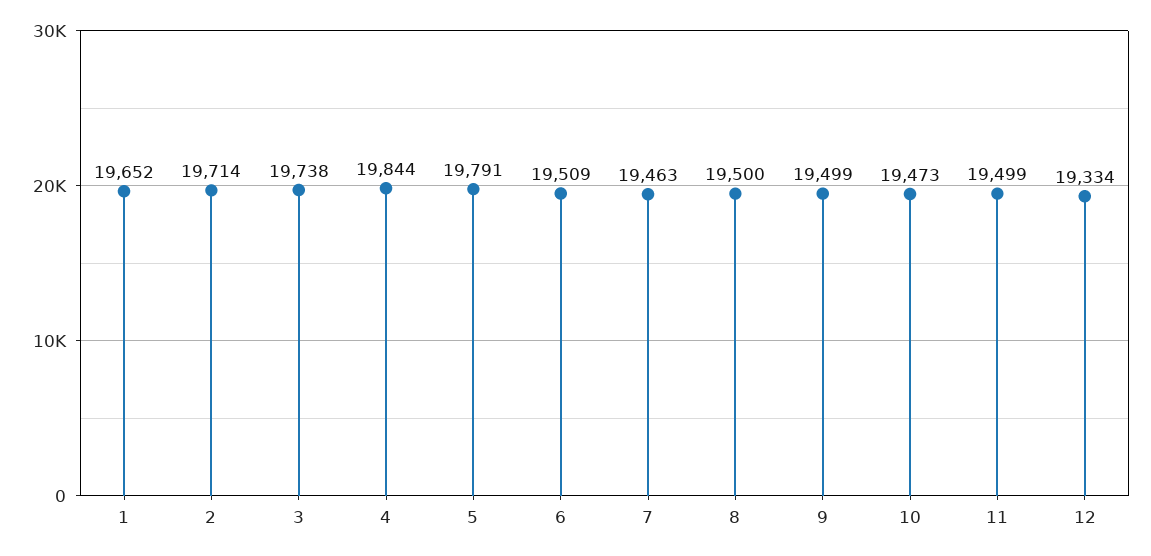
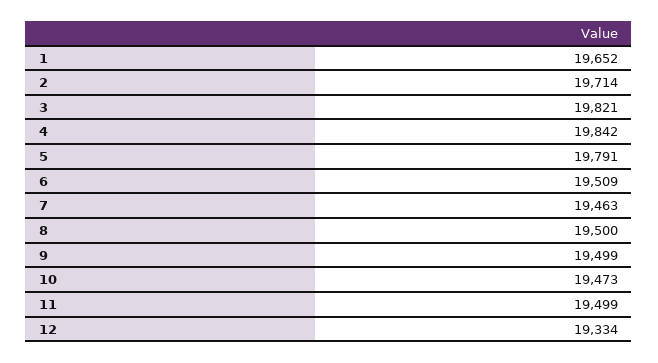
3: 19738 -> 19821
4: 19844 -> 19842

